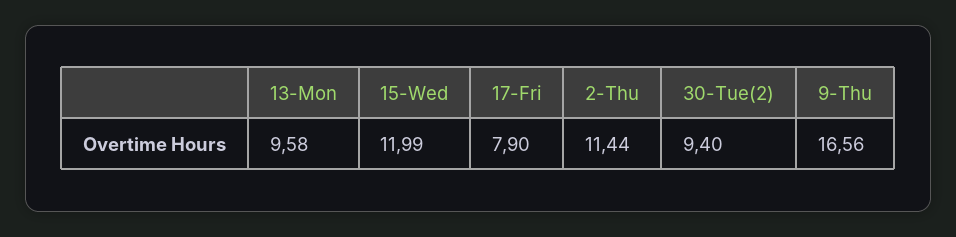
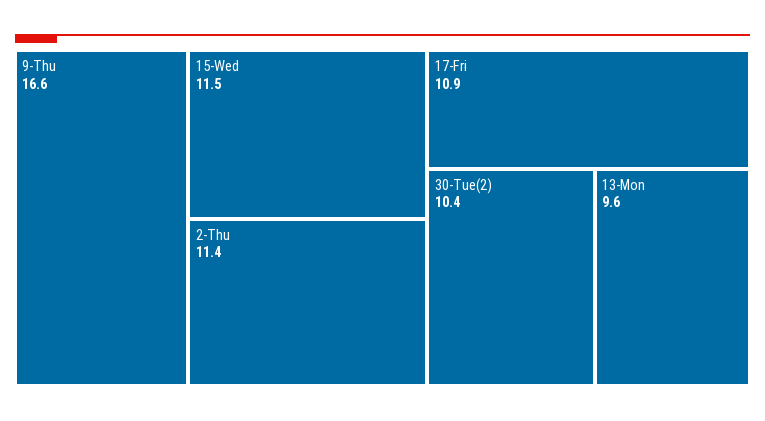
15-Wed: 11.99 -> 11.5
17-Fri: 7.9 -> 10.9
30-Tue(2): 9.4 -> 10.4

